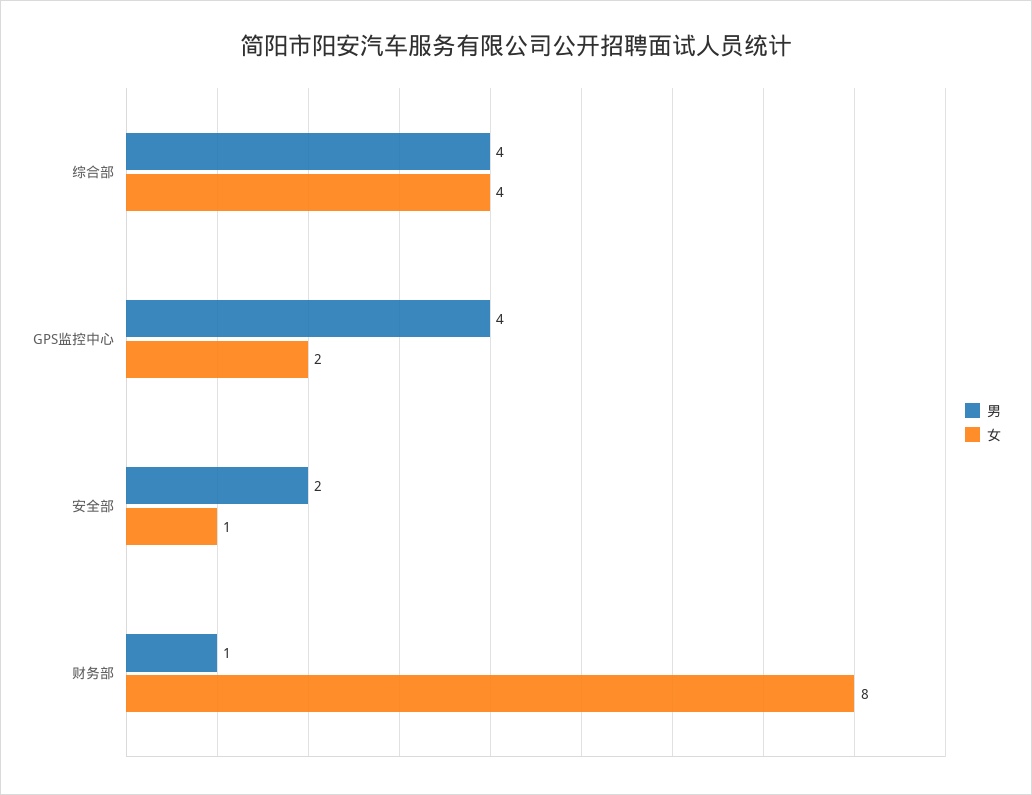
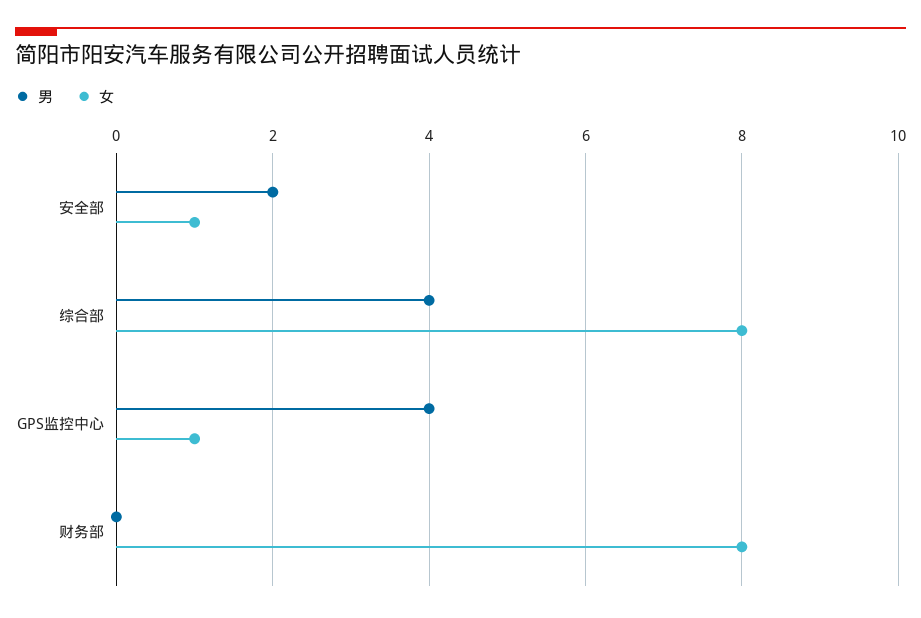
女, 综合部: 4 -> 8
女, GPS监控中心: 2 -> 1
男, 财务部: 1 -> 0

